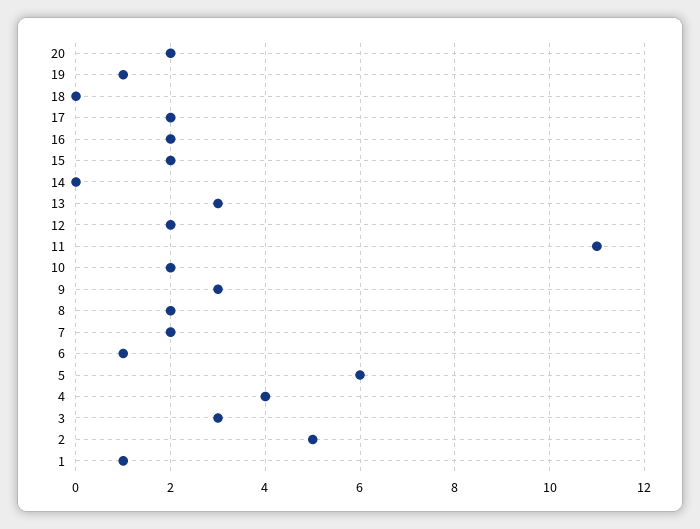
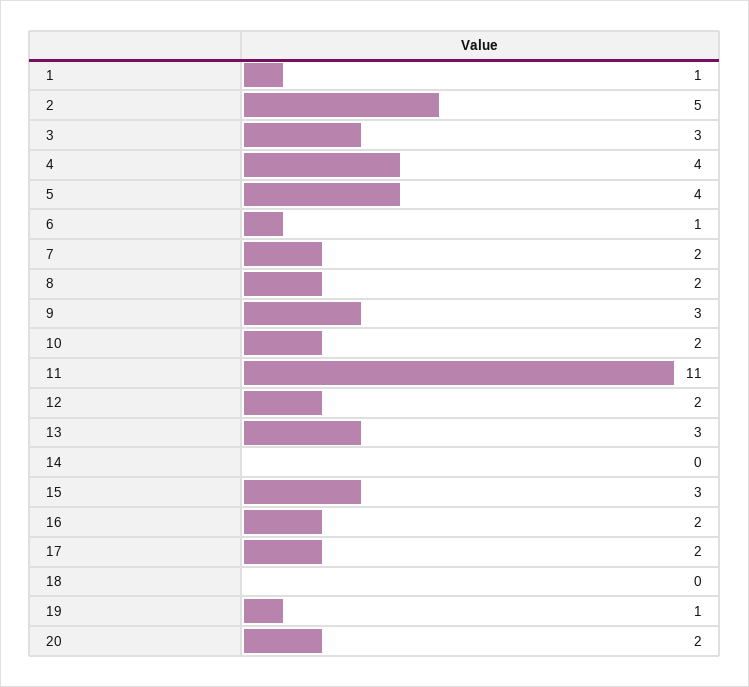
15: 2 -> 3
5: 6 -> 4

